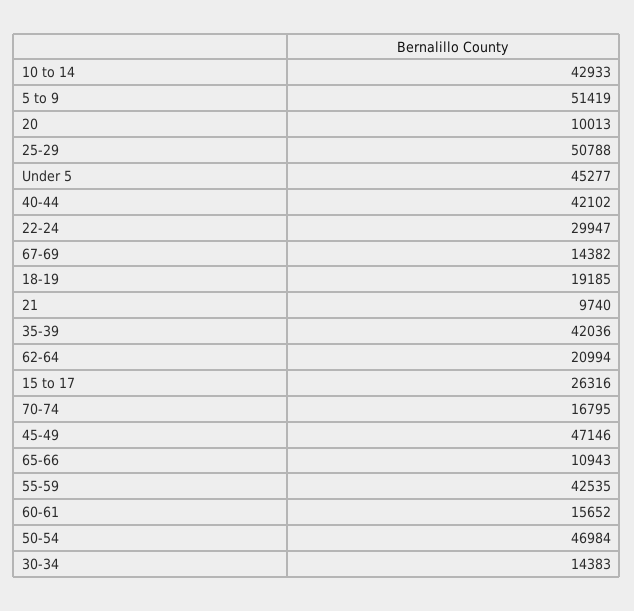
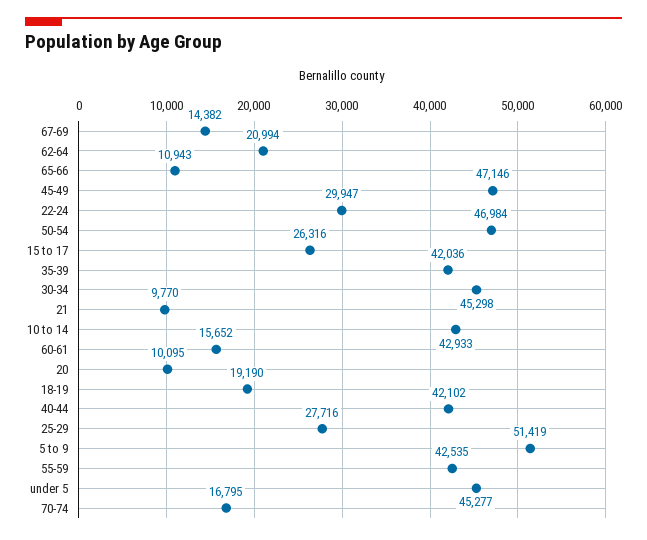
20: 10013 -> 10095
25-29: 50788 -> 27716
18-19: 19185 -> 19190
21: 9740 -> 9770
30-34: 14383 -> 45298

